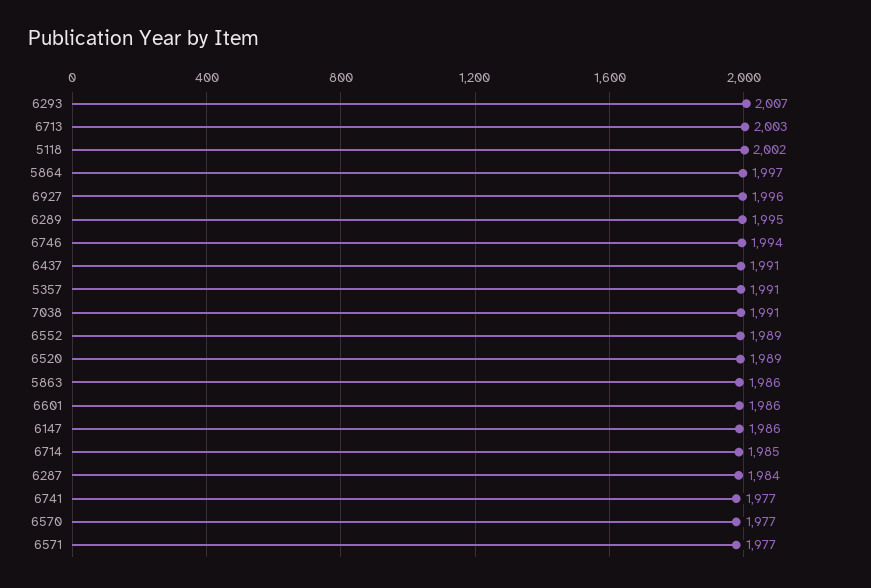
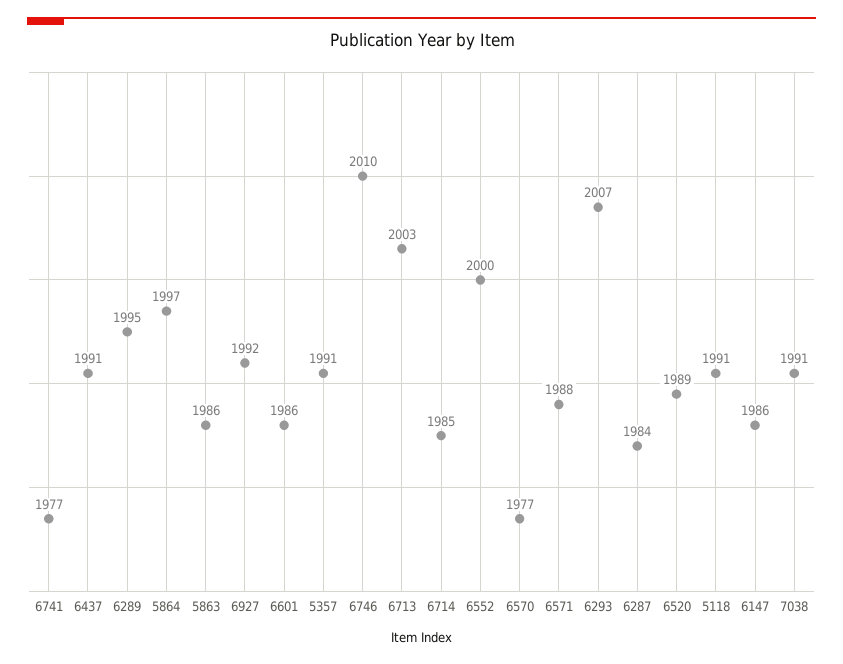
5118: 2002 -> 1991
6927: 1996 -> 1992
6746: 1994 -> 2010
6552: 1989 -> 2000
6571: 1977 -> 1988

